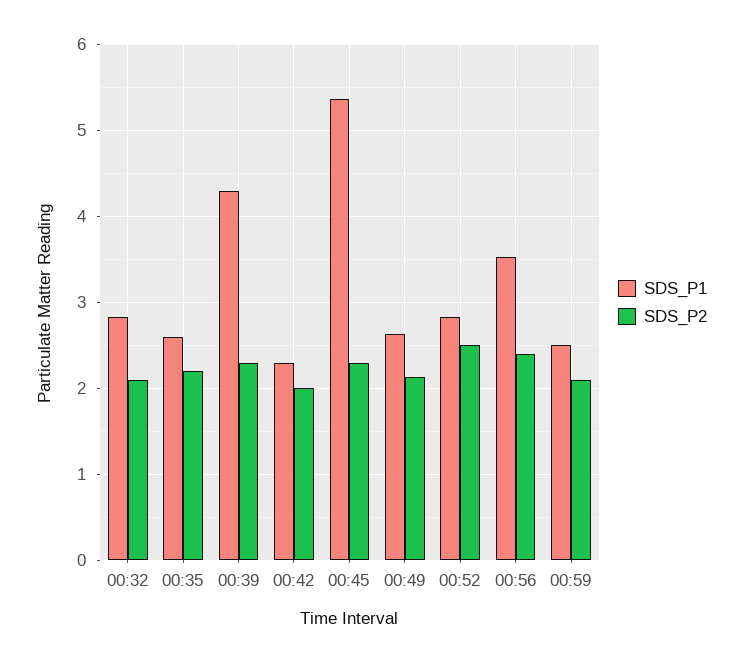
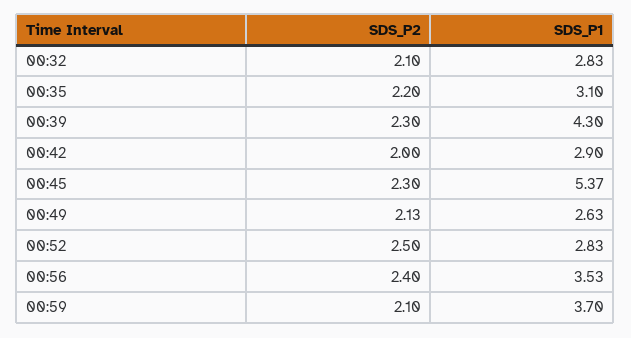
SDS_P1, 00:35: 2.6 -> 3.1
SDS_P1, 00:42: 2.3 -> 2.9
SDS_P1, 00:59: 2.5 -> 3.7

